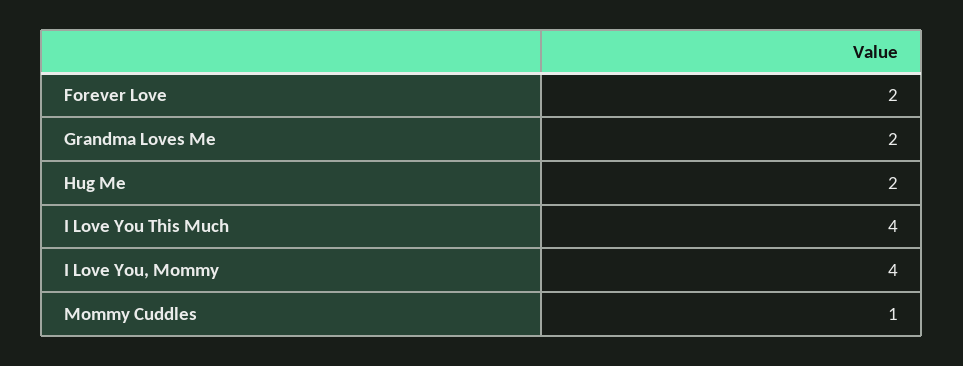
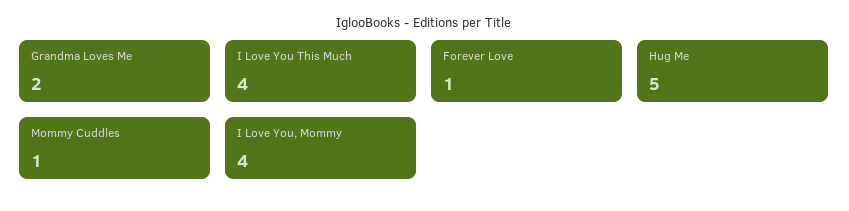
Forever Love: 2 -> 1
Hug Me: 2 -> 5

